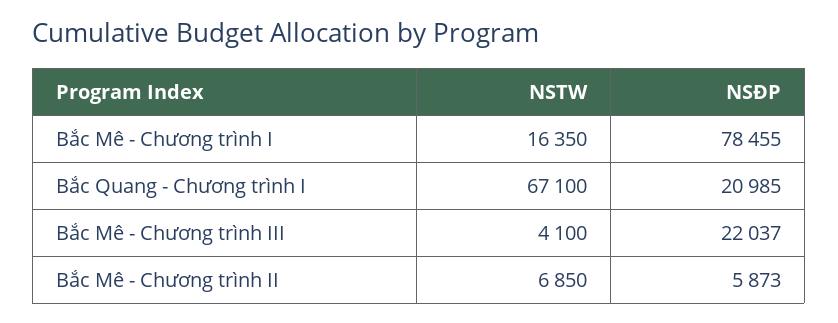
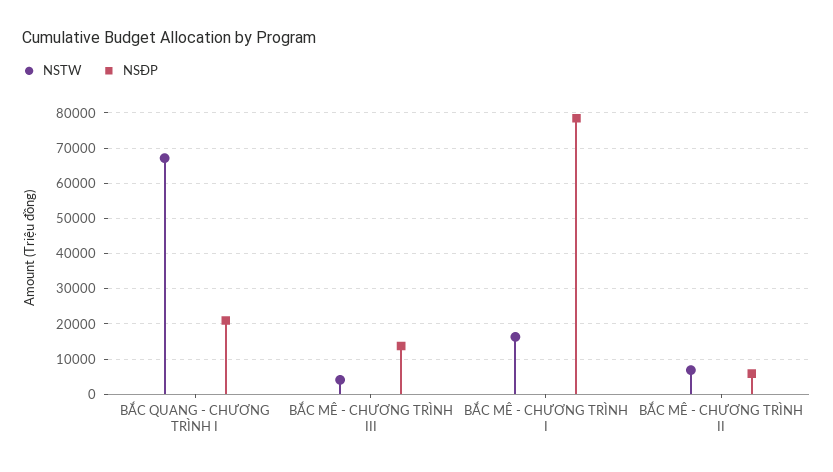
NSĐP, Bắc Mê - Chương trình III: 22037 -> 14000

